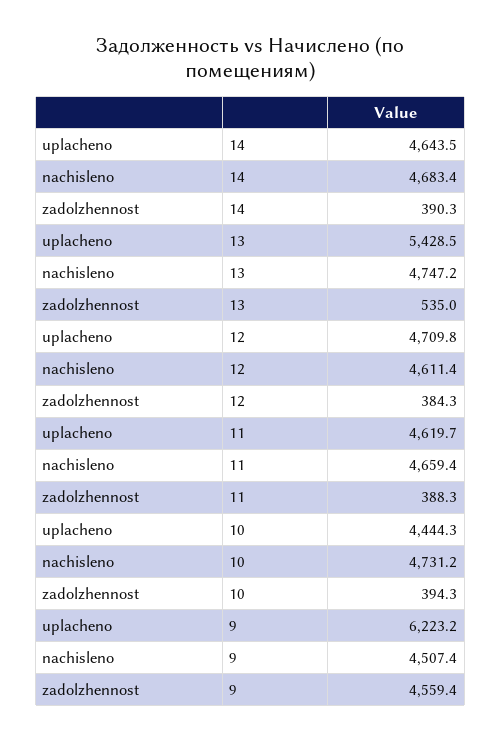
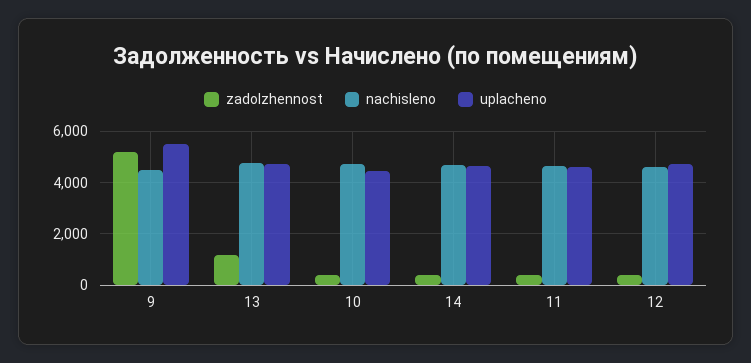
uplacheno, 13: 5428.5 -> 4750
zadolzhennost, 13: 535 -> 1250
uplacheno, 9: 6223.2 -> 5500
zadolzhennost, 9: 4559.4 -> 5250

